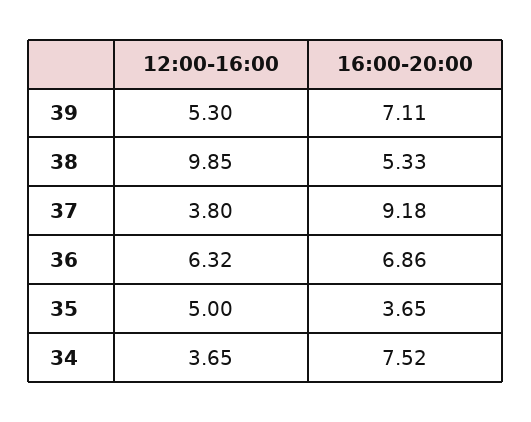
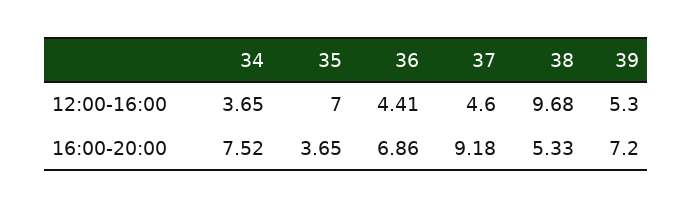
16:00-20:00, 39: 7.11 -> 7.2
12:00-16:00, 38: 9.85 -> 9.68
12:00-16:00, 37: 3.8 -> 4.6
12:00-16:00, 36: 6.32 -> 4.41
12:00-16:00, 35: 5 -> 7

